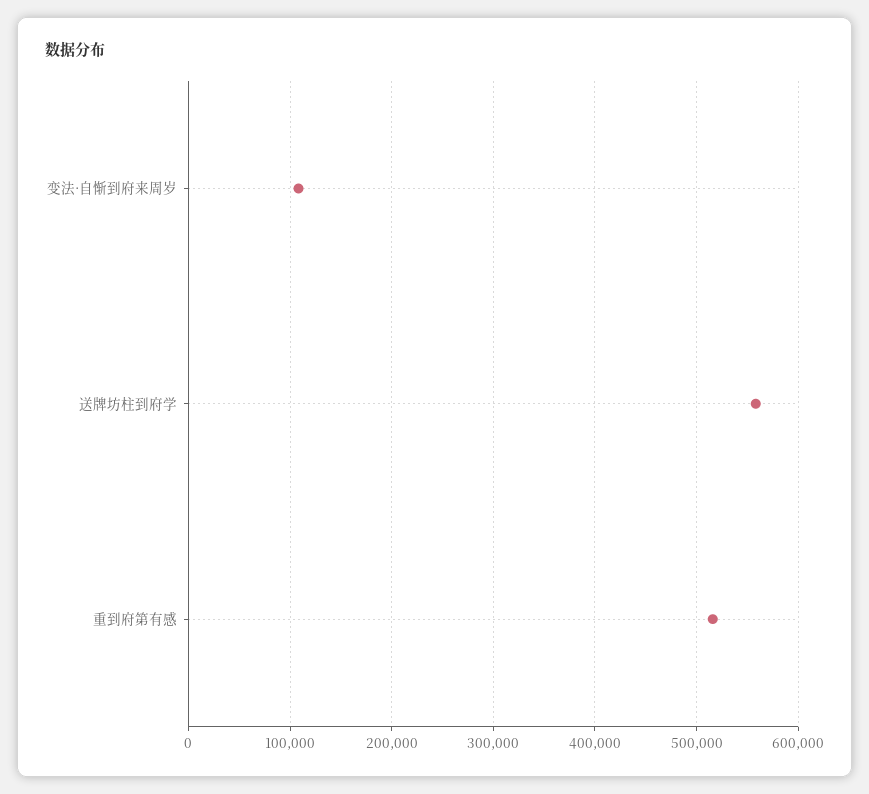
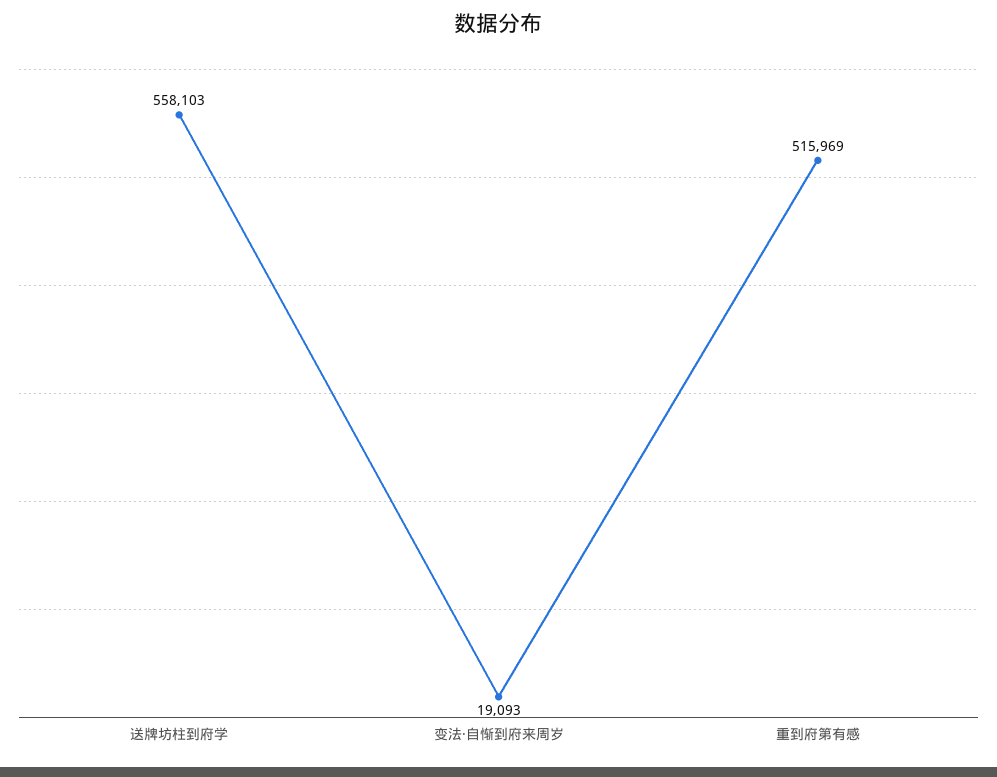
变法·自惭到府来周岁: 110000 -> 19093

